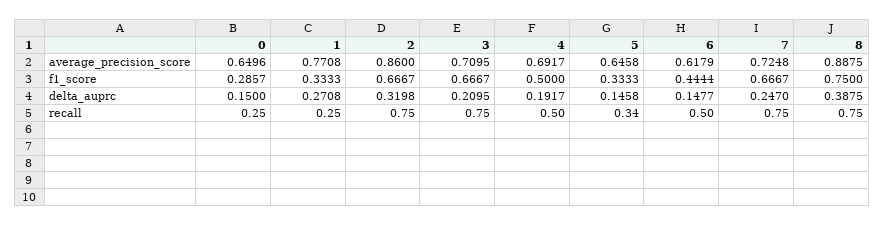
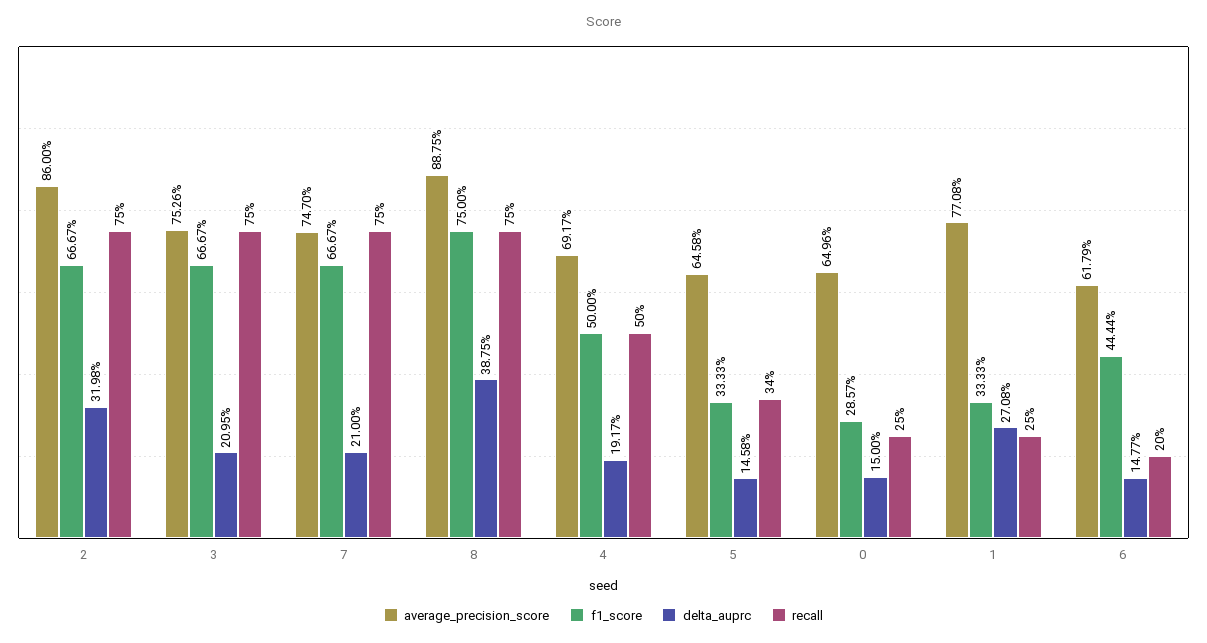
average_precision_score, 3: 0.7095 -> 0.7526
average_precision_score, 7: 0.7248 -> 0.747
delta_auprc, 7: 0.247 -> 0.21
recall, 6: 0.5 -> 0.2

